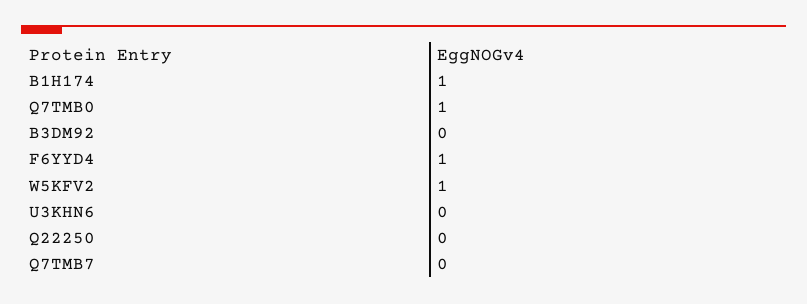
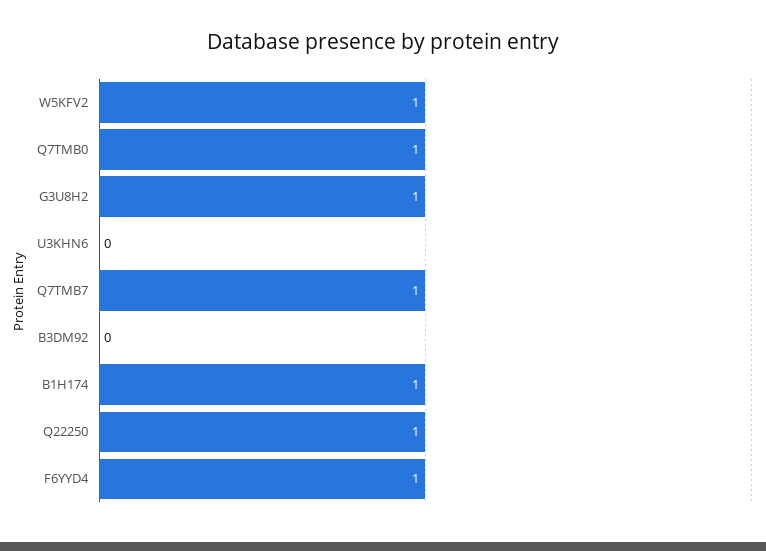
Q22250: 0 -> 1
Q7TMB7: 0 -> 1
G3U8H2: none -> 1

